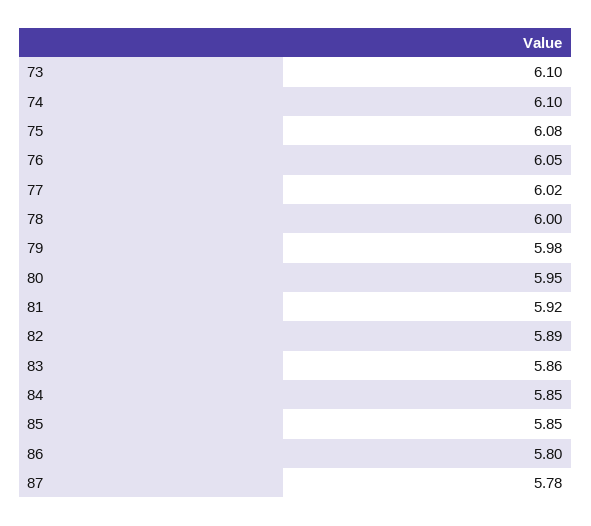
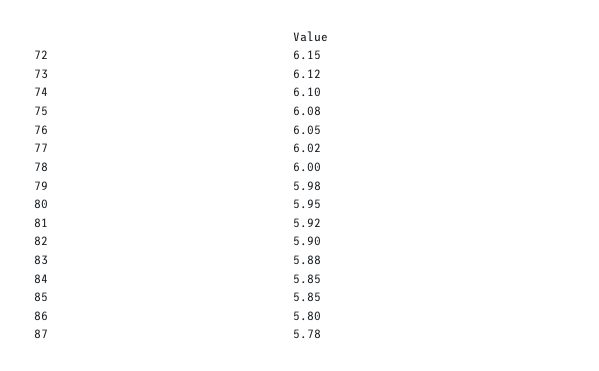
73: 6.1 -> 6.12
82: 5.89 -> 5.9
83: 5.86 -> 5.88
72: none -> 6.15

